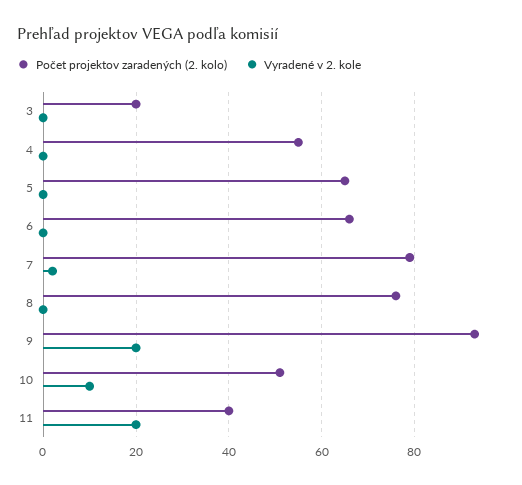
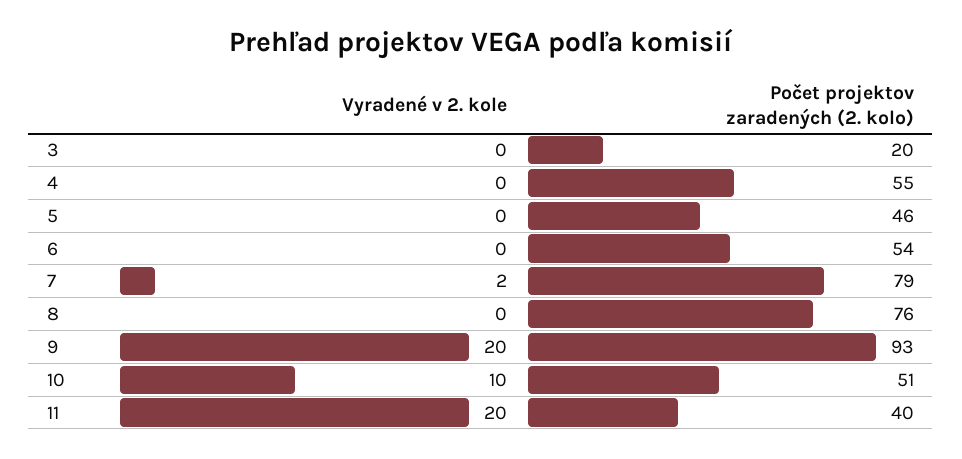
Počet projektov zaradených (2. kolo), 5: 65 -> 46
Počet projektov zaradených (2. kolo), 6: 65 -> 54

